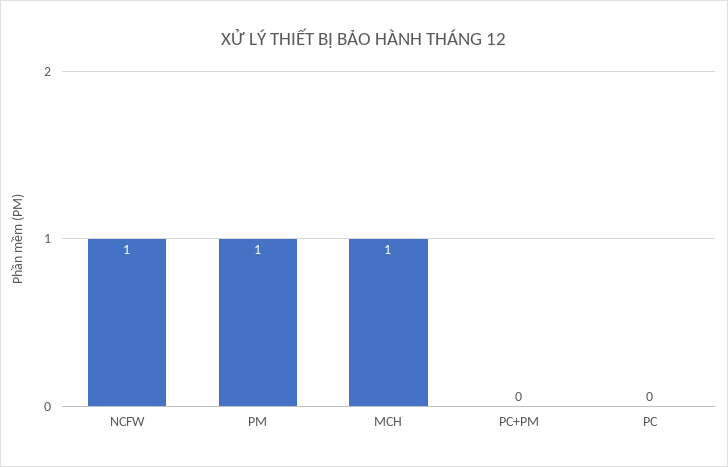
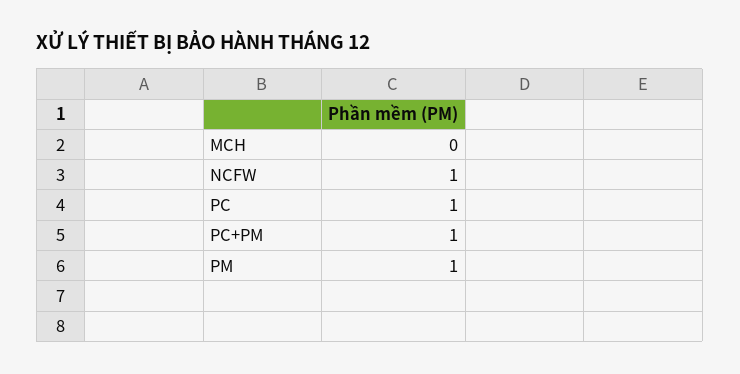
MCH: 1 -> 0
PC+PM: 0 -> 1
PC: 0 -> 1

